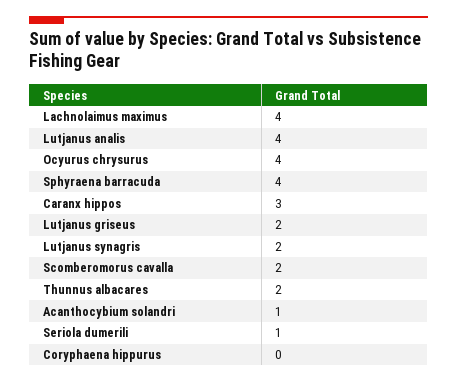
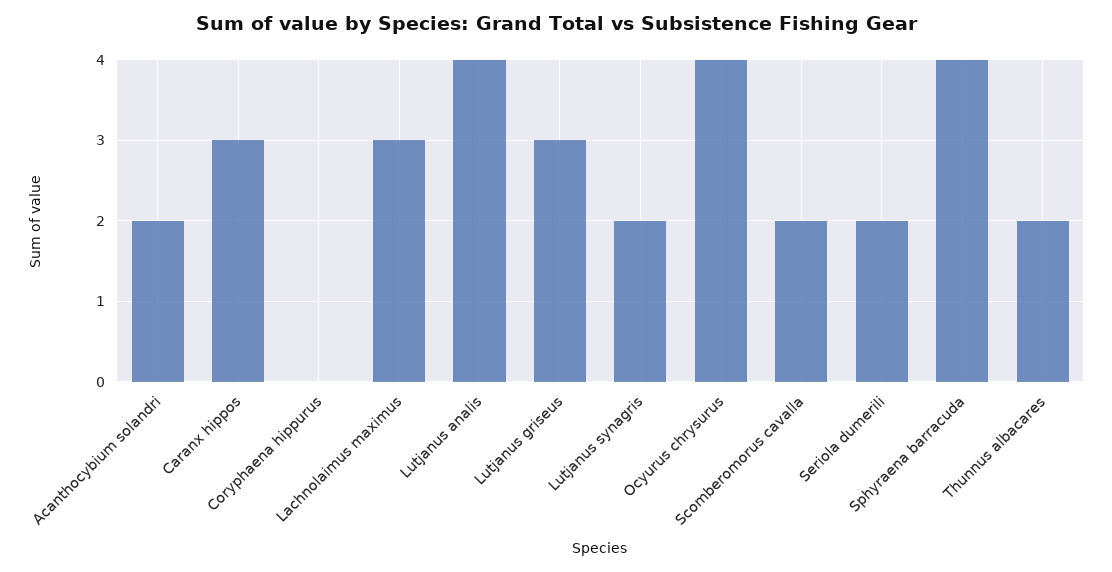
Lachnolaimus maximus: 4 -> 3
Lutjanus griseus: 2 -> 3
Acanthocybium solandri: 1 -> 2
Seriola dumerili: 1 -> 2

